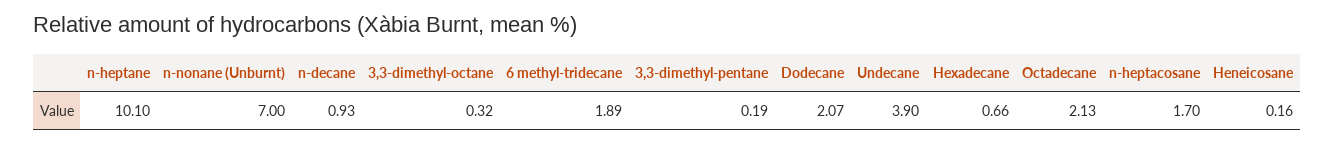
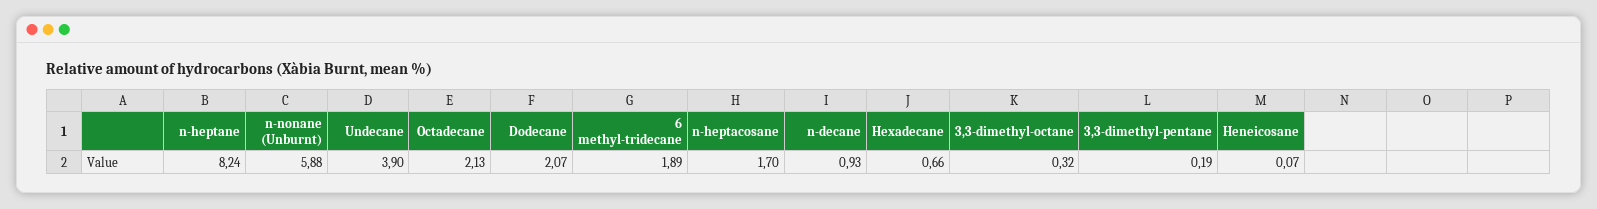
n-heptane: 10.1 -> 8.24
n-nonane (Unburnt): 7 -> 5.88
Heneicosane: 0.16 -> 0.07

